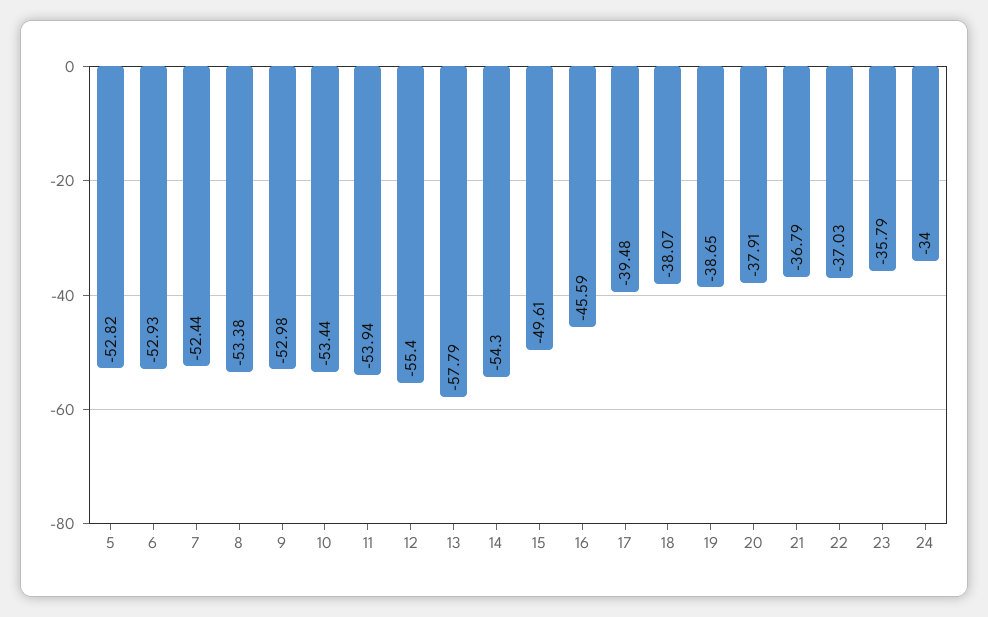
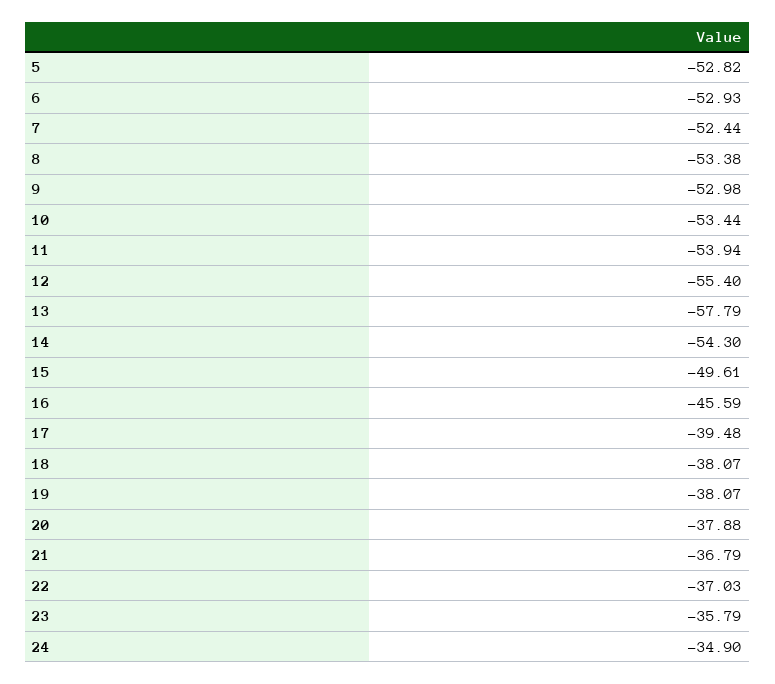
19: -38.65 -> -38.07
20: -37.91 -> -37.88
24: -34 -> -34.9

